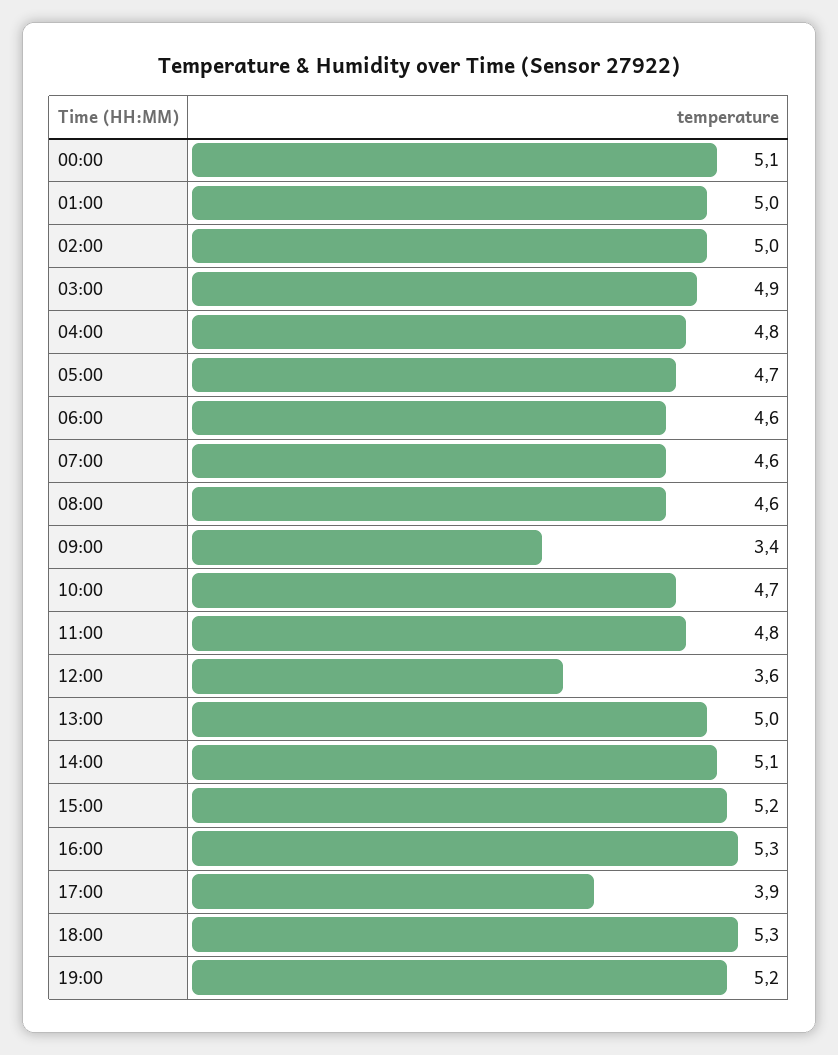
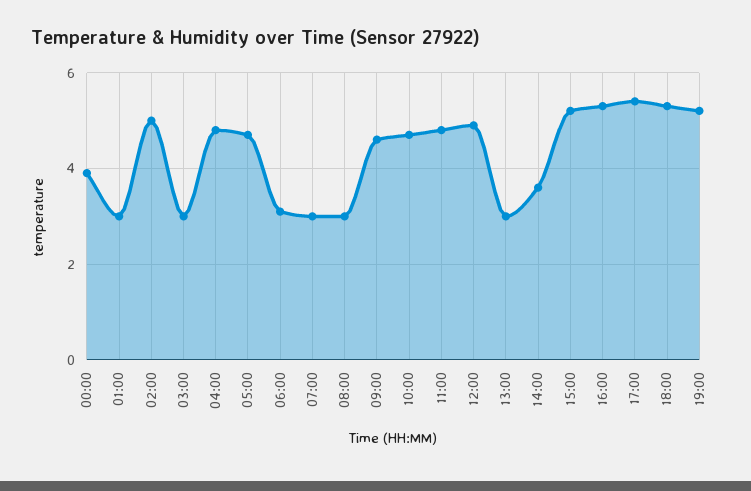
00:00: 5.1 -> 4
01:00: 5 -> 3
03:00: 4.9 -> 3
06:00: 4.6 -> 3
07:00: 4.6 -> 3
08:00: 4.6 -> 3
09:00: 3.4 -> 4.5
12:00: 3.6 -> 5
13:00: 5 -> 3
14:00: 5.1 -> 3.5
17:00: 3.9 -> 5.5

